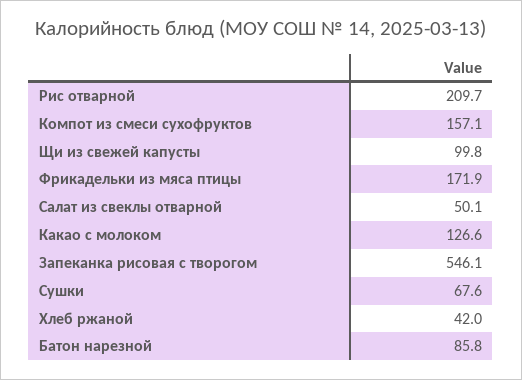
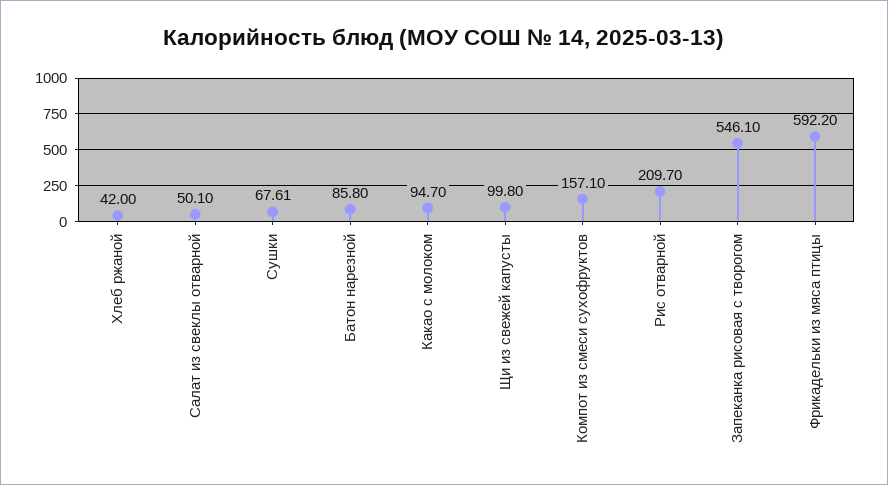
Фрикадельки из мяса птицы: 171.9 -> 592.2
Какао с молоком: 126.6 -> 94.7
Сушки: 67.6 -> 67.61

